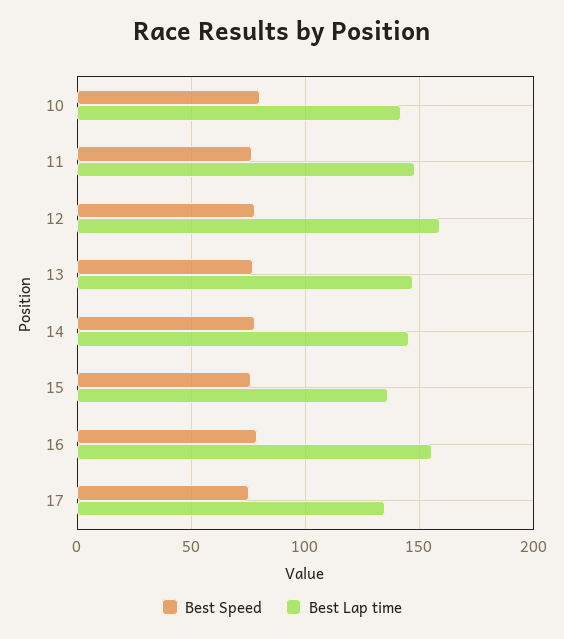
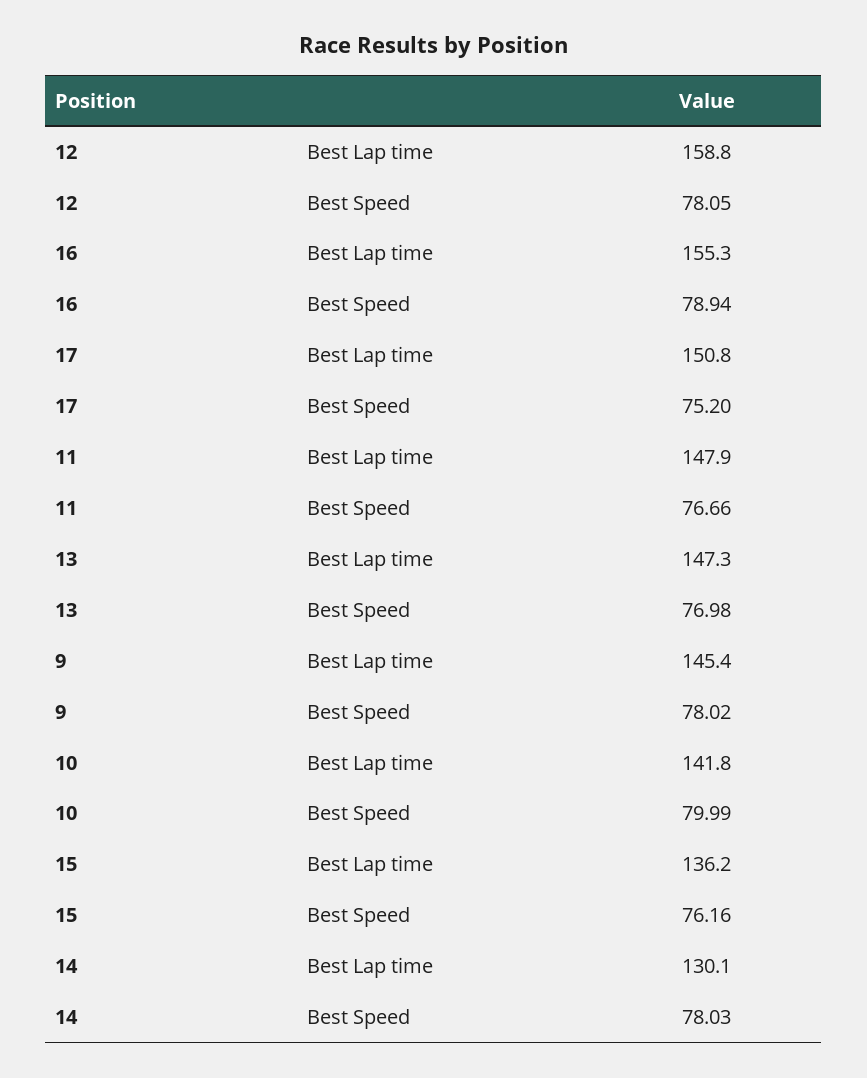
Best Lap time, 14: 145 -> 130.1
Best Lap time, 17: 135 -> 150.8
Best Lap time, 9: none -> 145.4
Best Speed, 9: none -> 78.02

